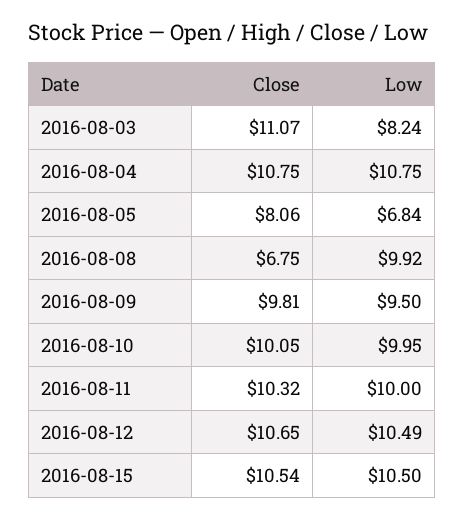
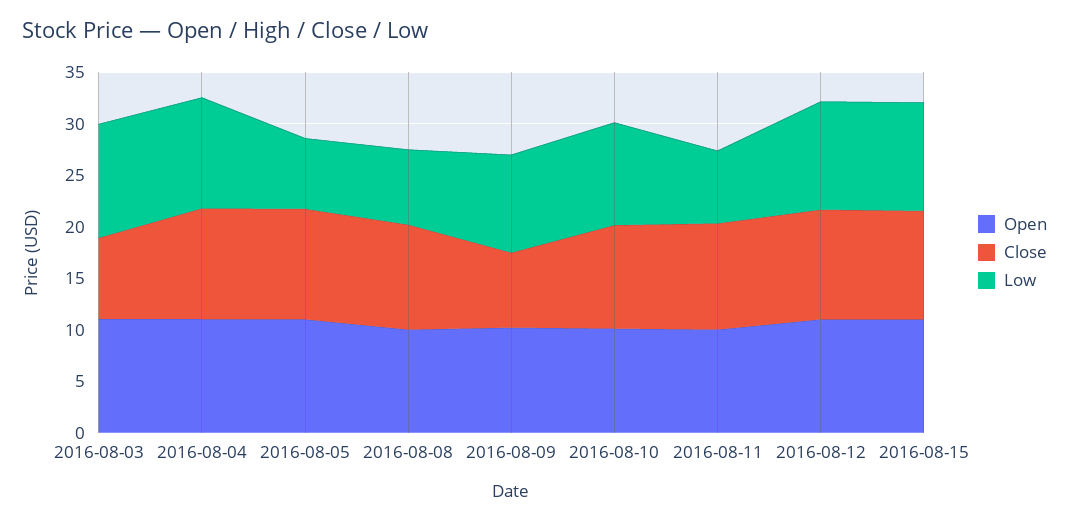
Close, 2016-08-03: 11.07 -> 8
Low, 2016-08-03: 8.24 -> 11
Close, 2016-08-05: 8.06 -> 11
Close, 2016-08-08: 6.75 -> 10
Low, 2016-08-08: 9.92 -> 7
Close, 2016-08-09: 9.81 -> 7
Low, 2016-08-11: 10 -> 7
Open, 2016-08-03: none -> 11
Open, 2016-08-04: none -> 11
Open, 2016-08-05: none -> 11
Open, 2016-08-08: none -> 10
Open, 2016-08-09: none -> 10
Open, 2016-08-10: none -> 10
Open, 2016-08-11: none -> 10
Open, 2016-08-12: none -> 11
Open, 2016-08-15: none -> 11

